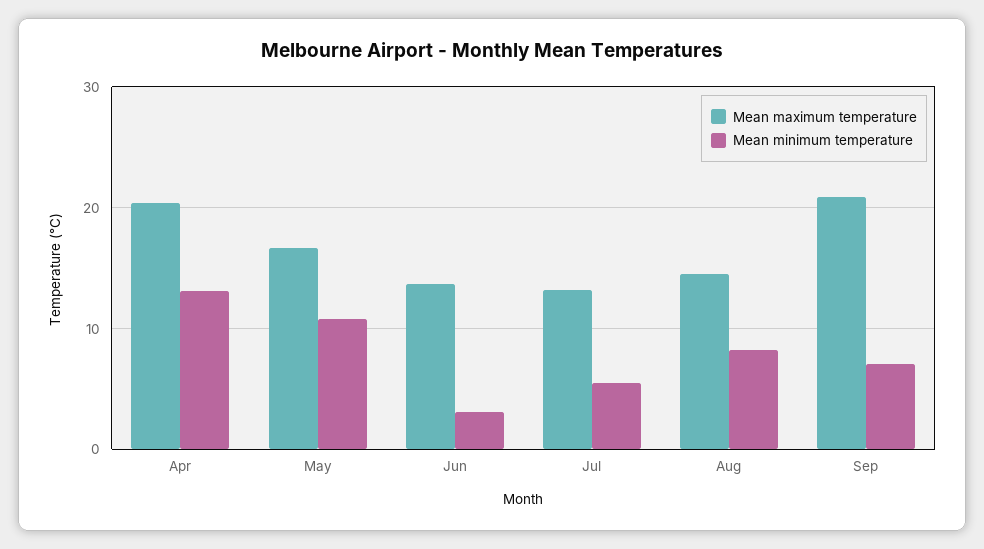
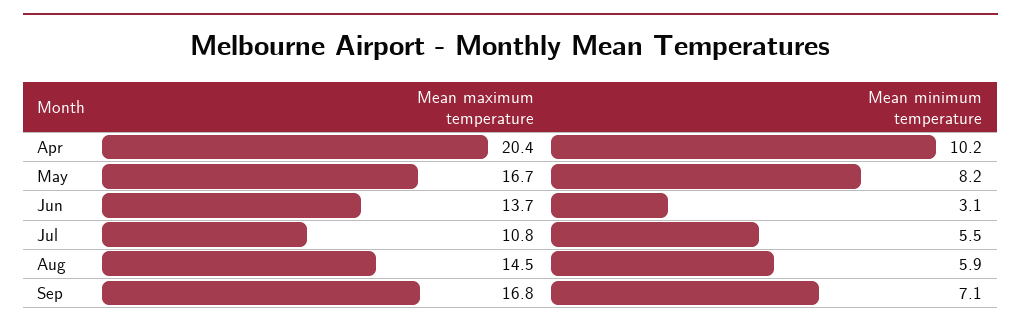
Mean minimum temperature, Apr: 13 -> 10.2
Mean minimum temperature, May: 11 -> 8.2
Mean maximum temperature, Jul: 13 -> 10.8
Mean minimum temperature, Aug: 8 -> 5.9
Mean maximum temperature, Sep: 21 -> 16.8

